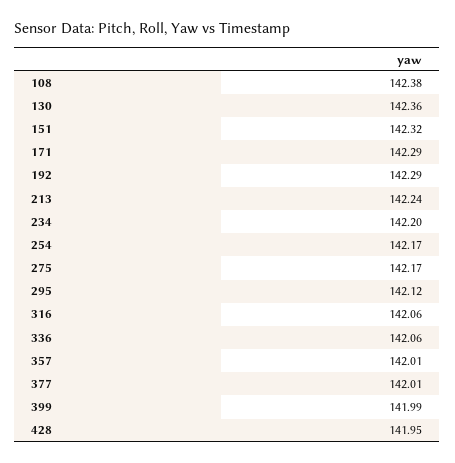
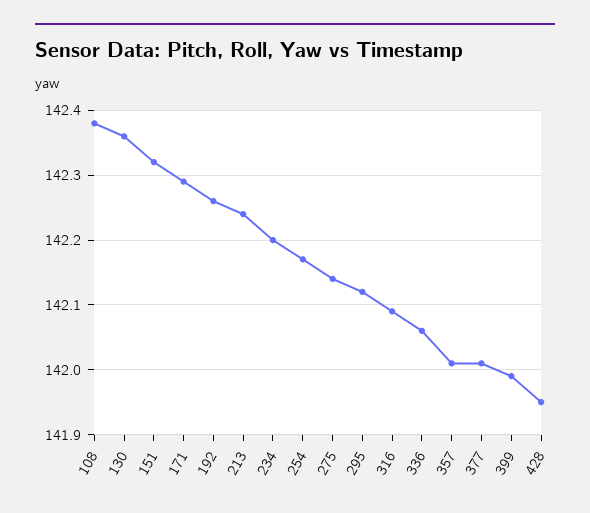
192: 142.29 -> 142.26
275: 142.17 -> 142.14
316: 142.06 -> 142.09

